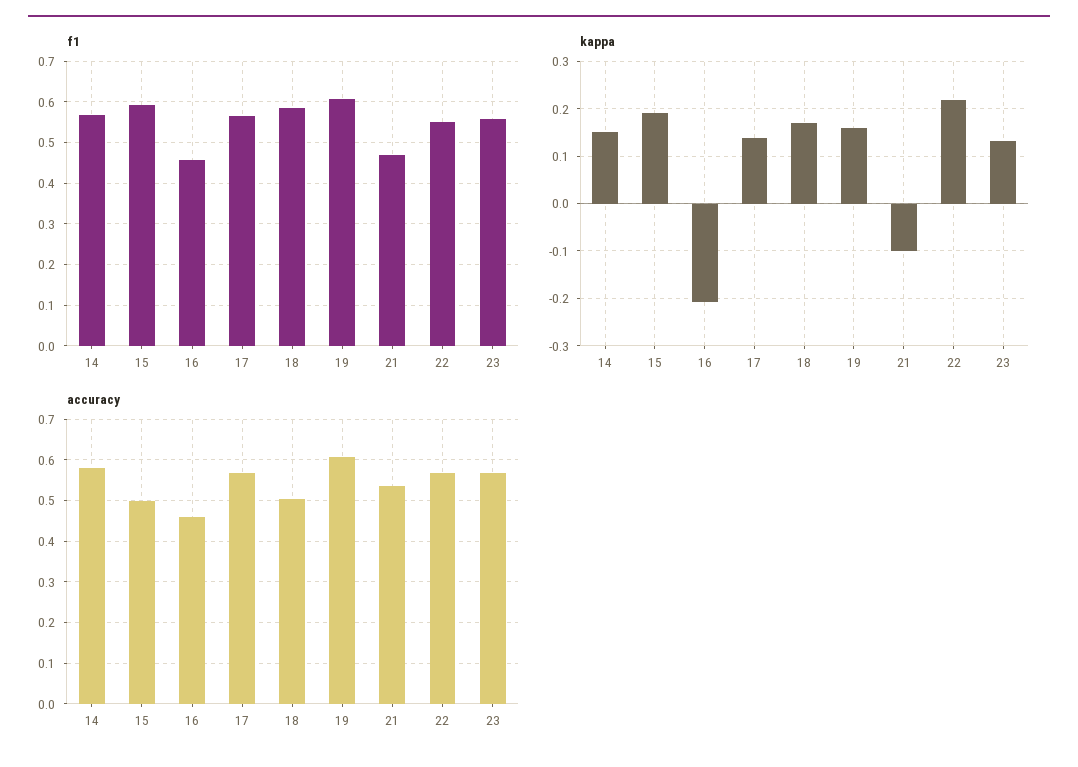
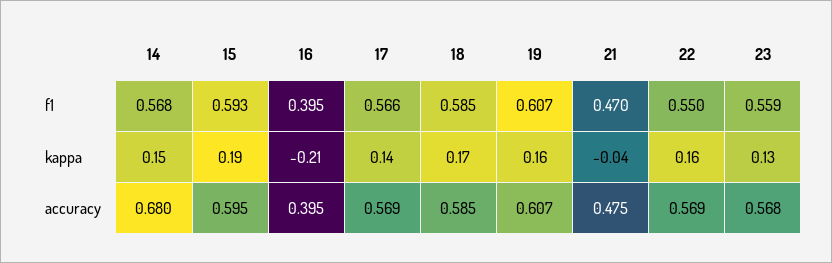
f1, 16: 0.46 -> 0.395
kappa, 21: -0.1 -> -0.04
kappa, 22: 0.22 -> 0.16
accuracy, 14: 0.58 -> 0.68
accuracy, 15: 0.5 -> 0.595
accuracy, 16: 0.46 -> 0.395
accuracy, 18: 0.5 -> 0.585
accuracy, 21: 0.54 -> 0.475

